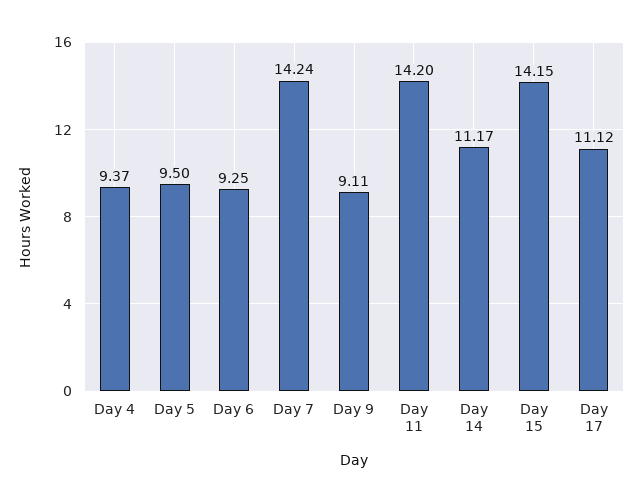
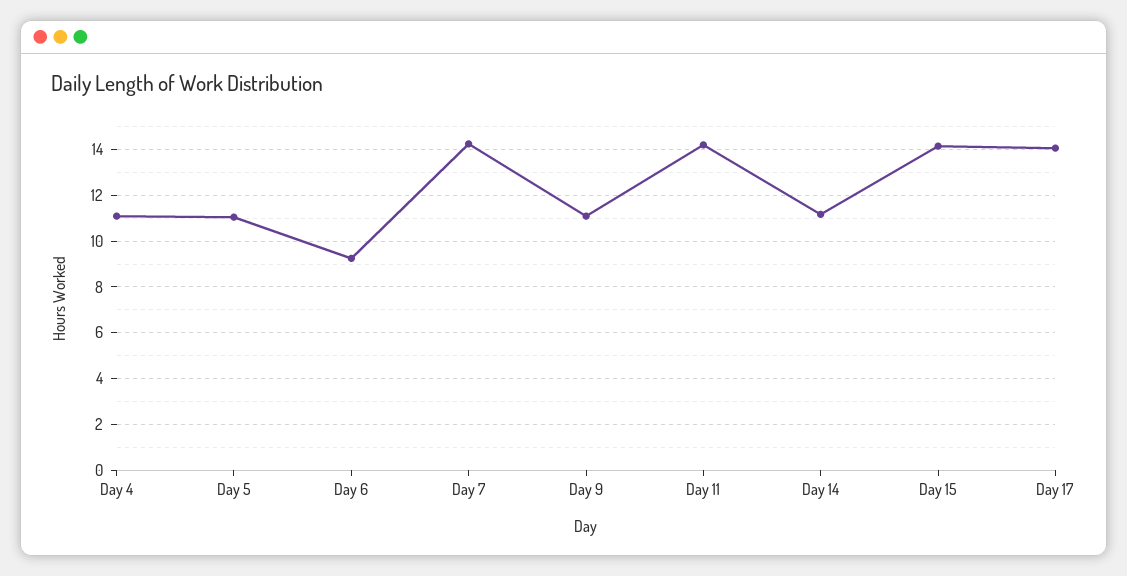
Day 4: 9.37 -> 11
Day 5: 9.5 -> 11
Day 9: 9.11 -> 11
Day 17: 11.12 -> 14

